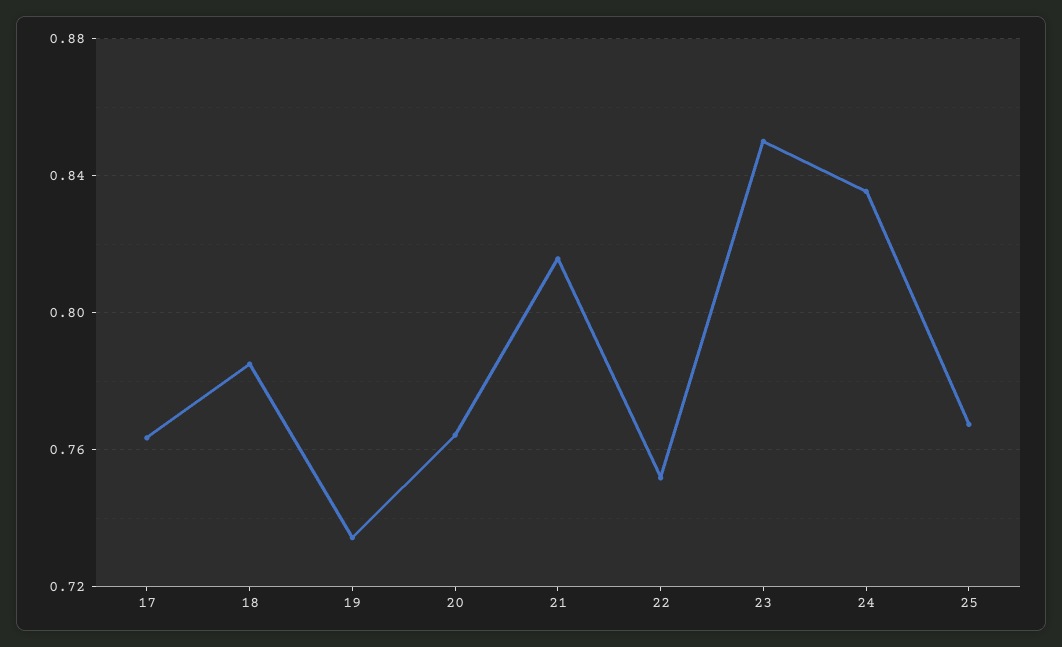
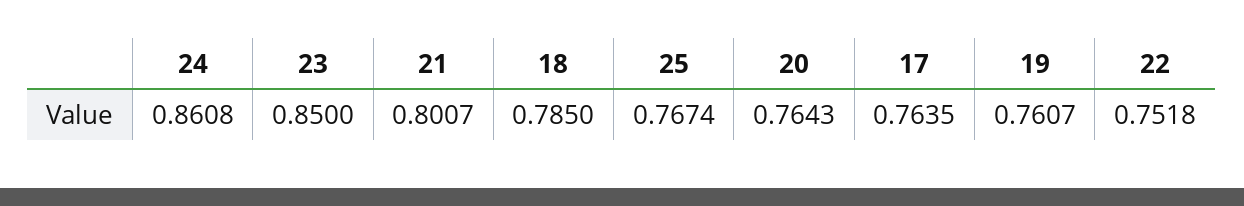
19: 0.735 -> 0.7607
21: 0.815 -> 0.8007
24: 0.835 -> 0.8608

